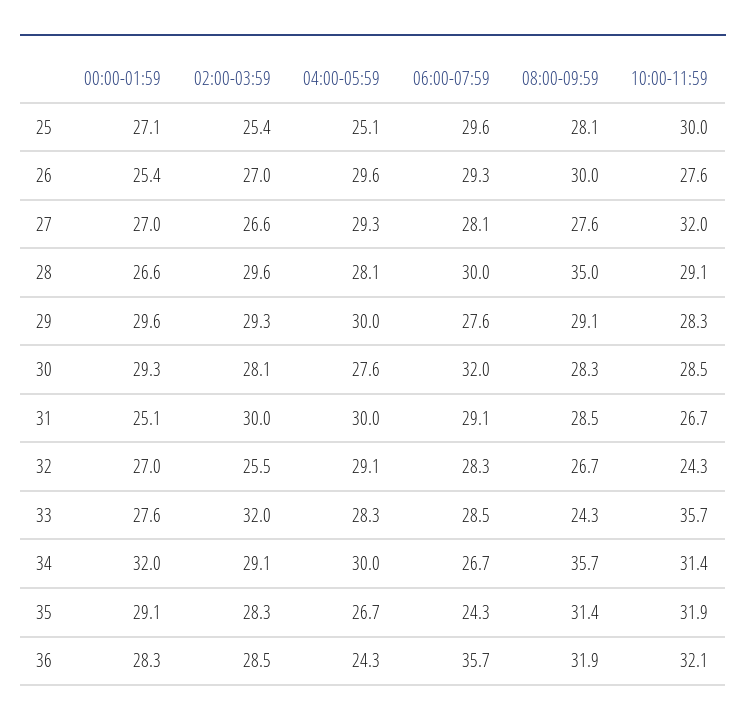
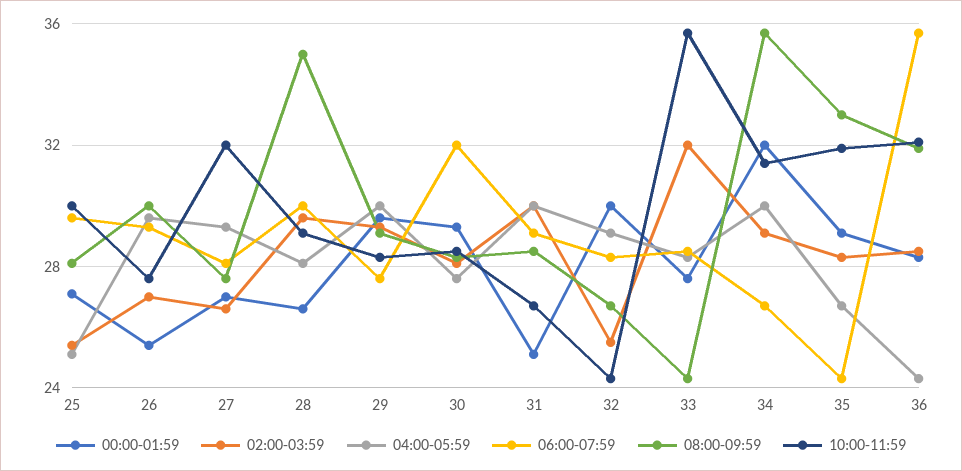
00:00-01:59, 32: 27 -> 30
08:00-09:59, 35: 31.4 -> 33

